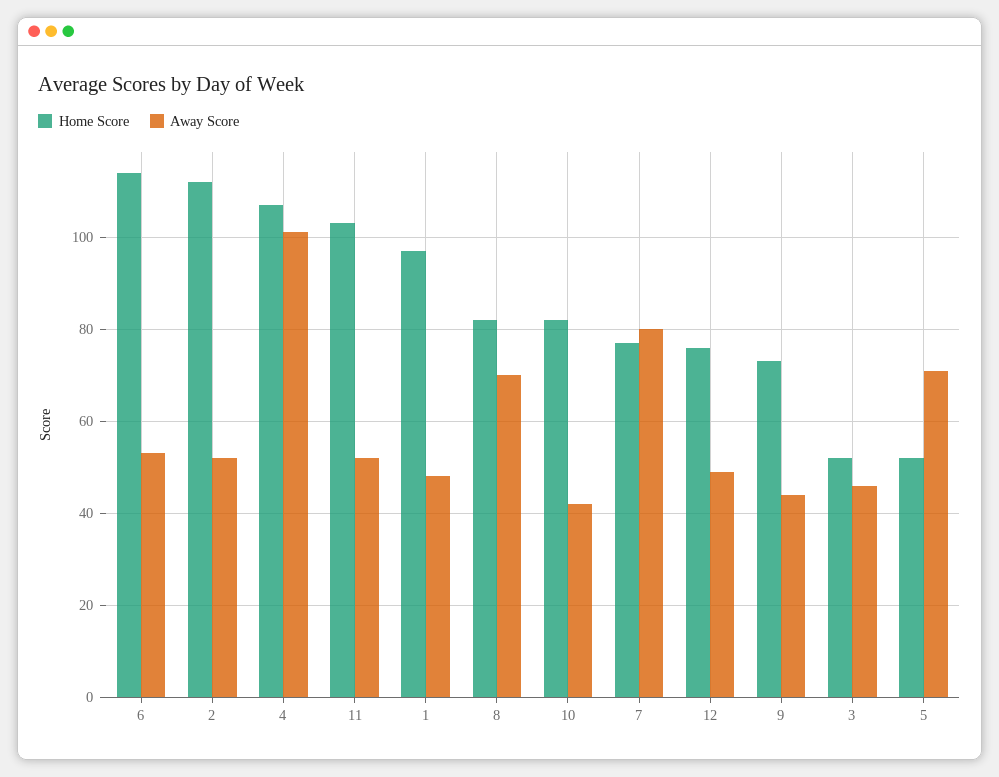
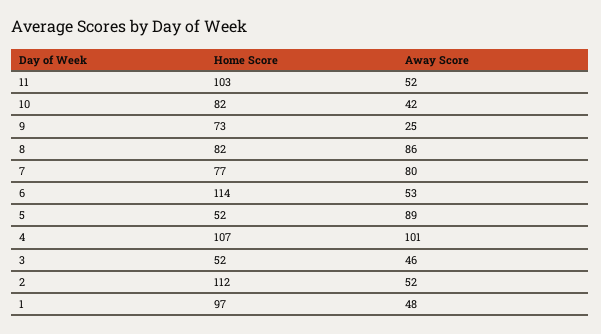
Away Score, 8: 70 -> 86
Home Score, 12: 75 -> none
Away Score, 12: 50 -> none
Away Score, 9: 45 -> 25
Away Score, 5: 70 -> 89

